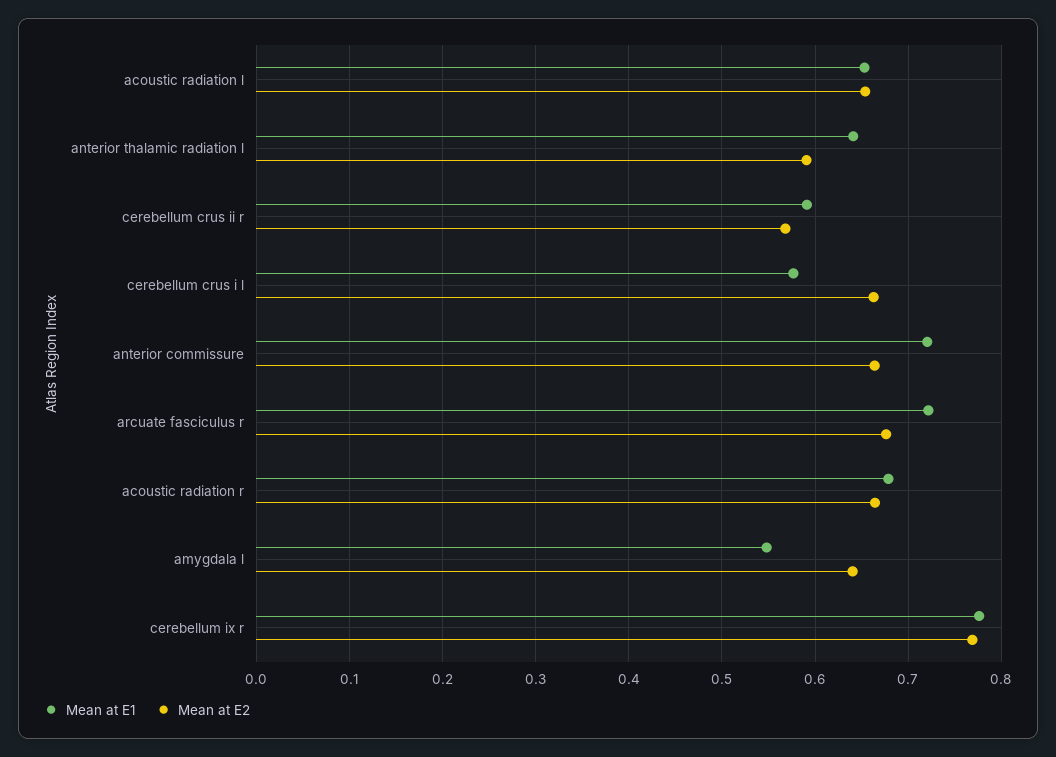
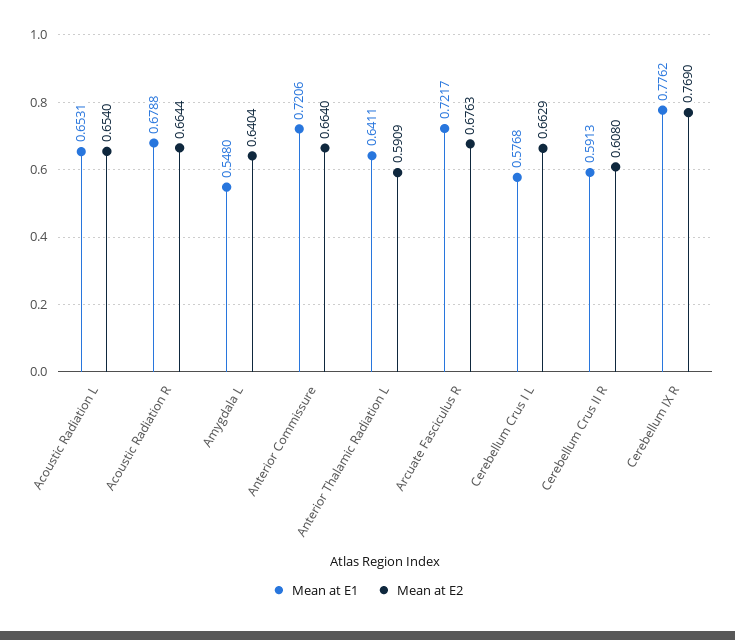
Mean at E2, cerebellum crus ii r: 0.57 -> 0.608

